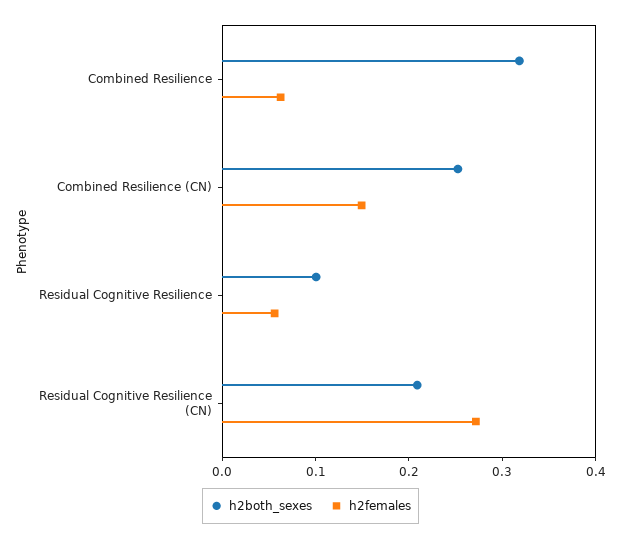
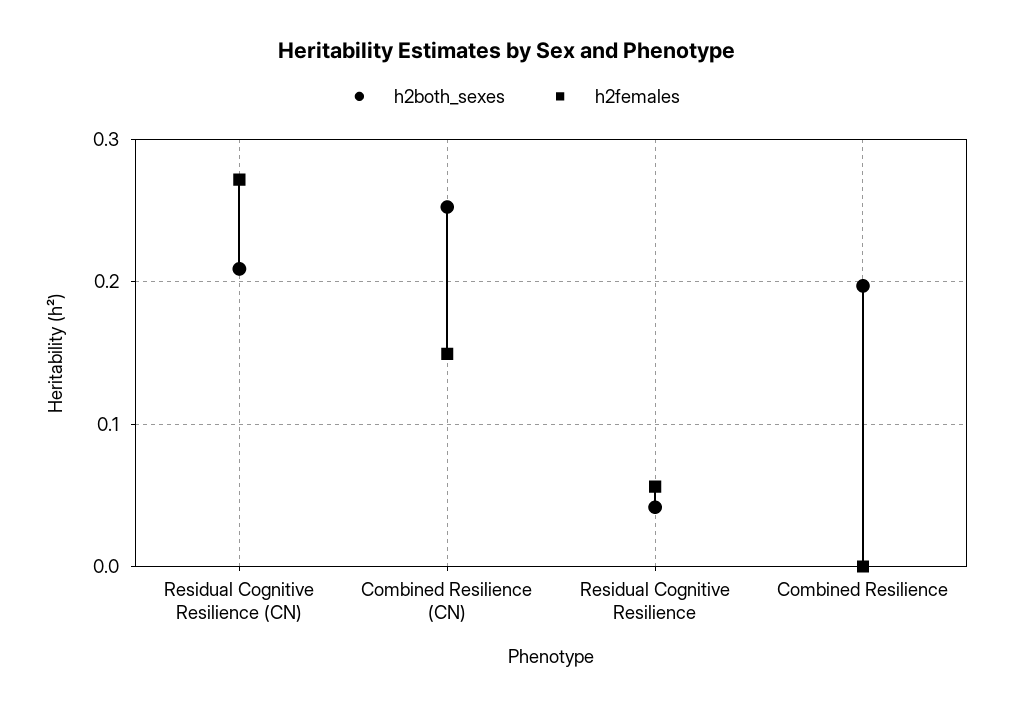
h2both_sexes, Combined Resilience: 0.32 -> 0.2
h2females, Combined Resilience: 0.06 -> 0
h2both_sexes, Residual Cognitive Resilience: 0.1 -> 0.04

